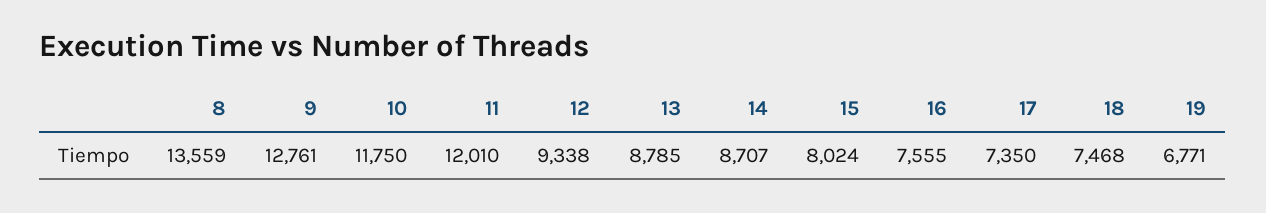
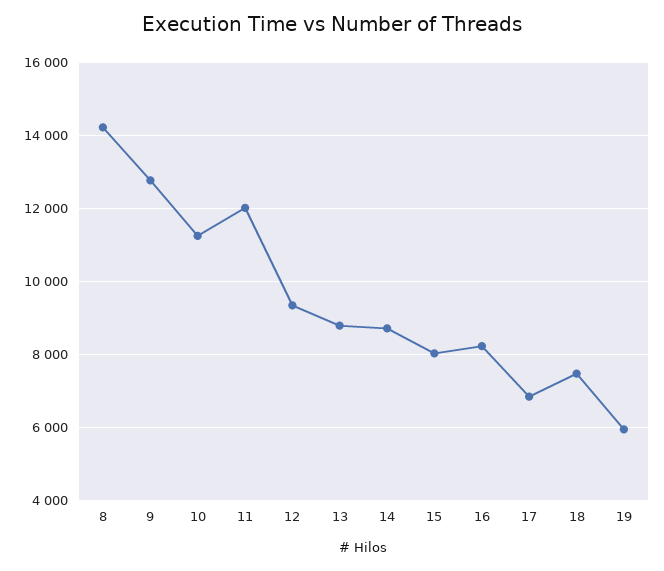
8: 13559 -> 14200
10: 11750 -> 11200
16: 7555 -> 8200
17: 7350 -> 6800
19: 6771 -> 6000

